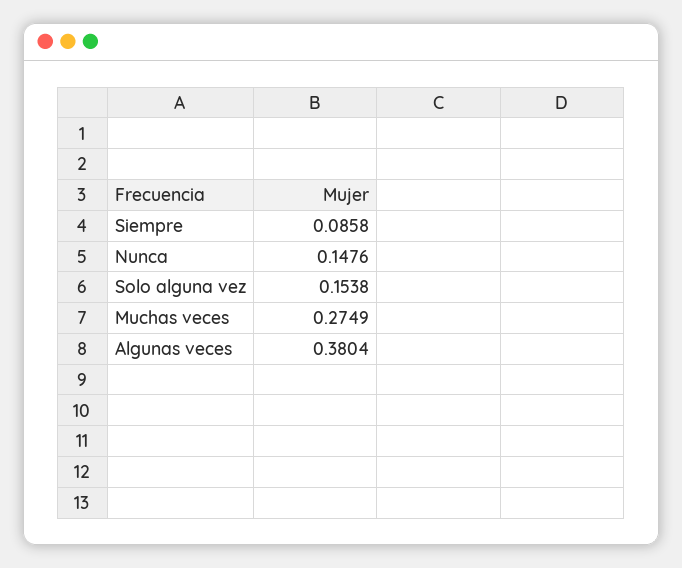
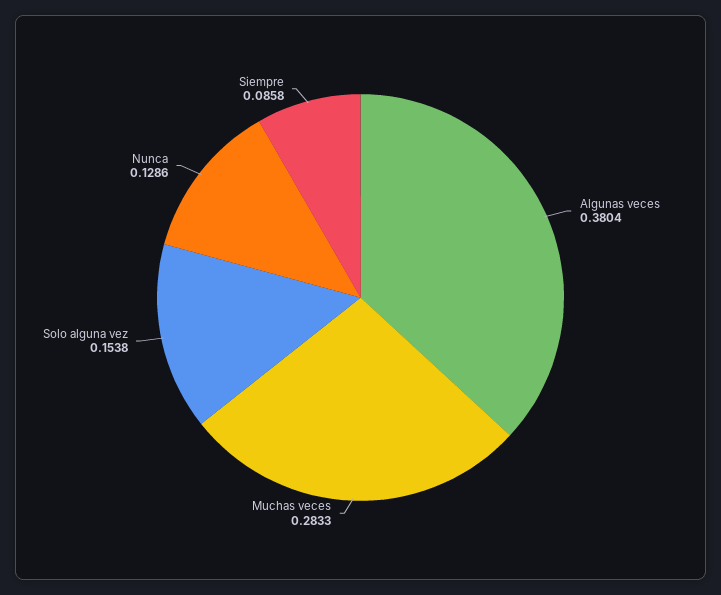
Nunca: 0.1476 -> 0.1286
Muchas veces: 0.2749 -> 0.2833

